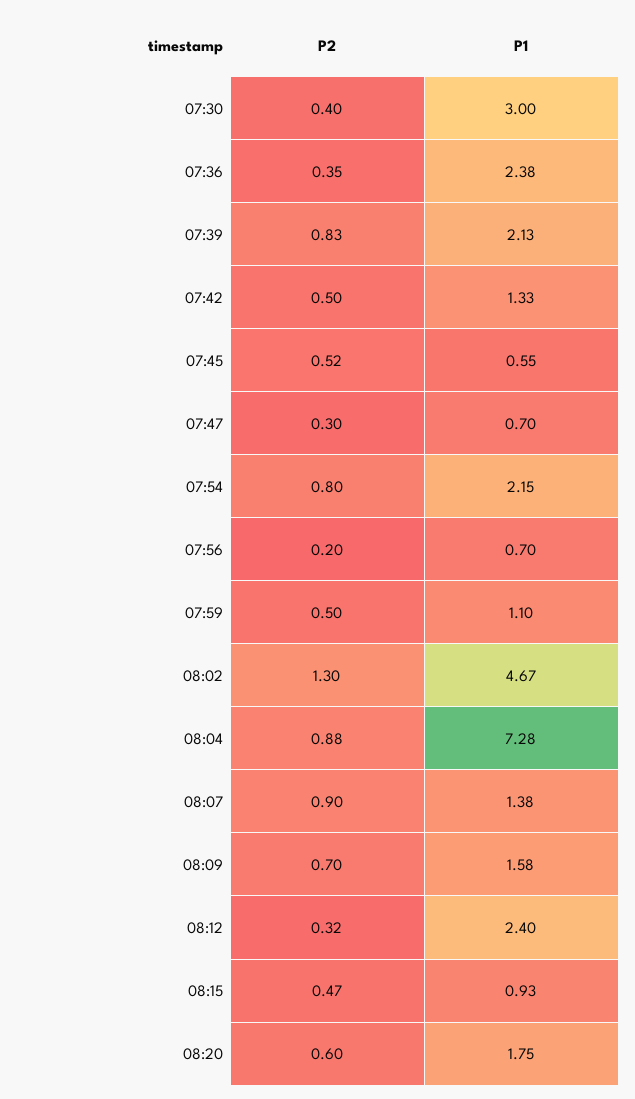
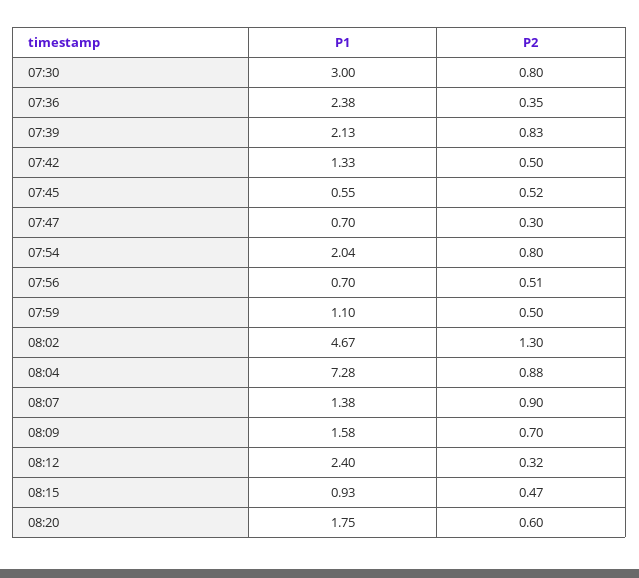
P2, 07:30: 0.4 -> 0.8
P1, 07:54: 2.15 -> 2.04
P2, 07:56: 0.2 -> 0.51

